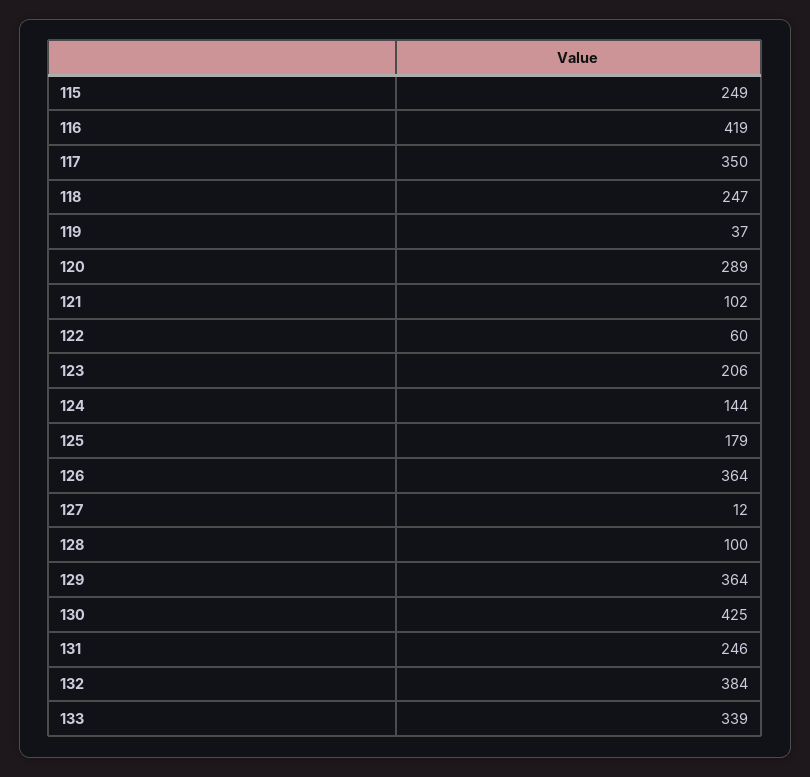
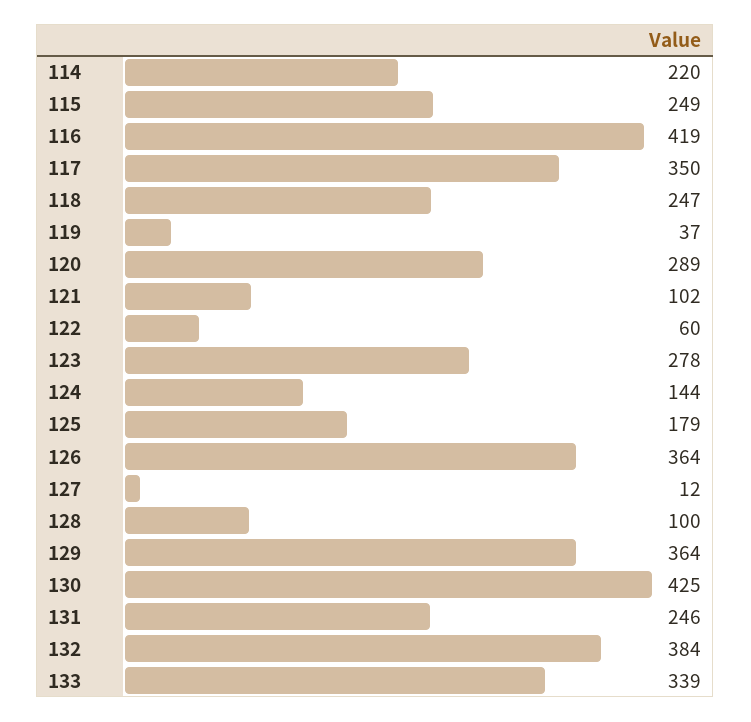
123: 206 -> 278
114: none -> 220

